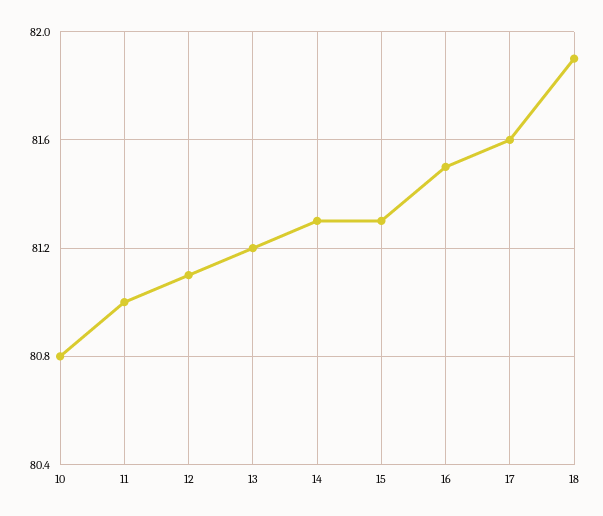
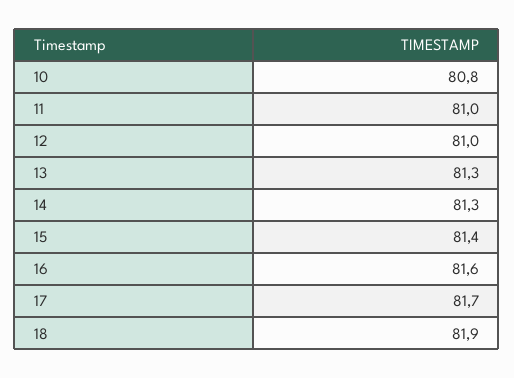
12: 81.1 -> 81
13: 81.2 -> 81.3
15: 81.3 -> 81.4
16: 81.5 -> 81.6
17: 81.6 -> 81.7

